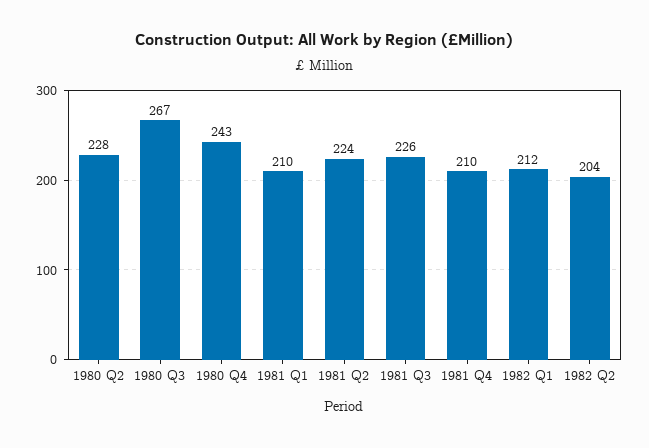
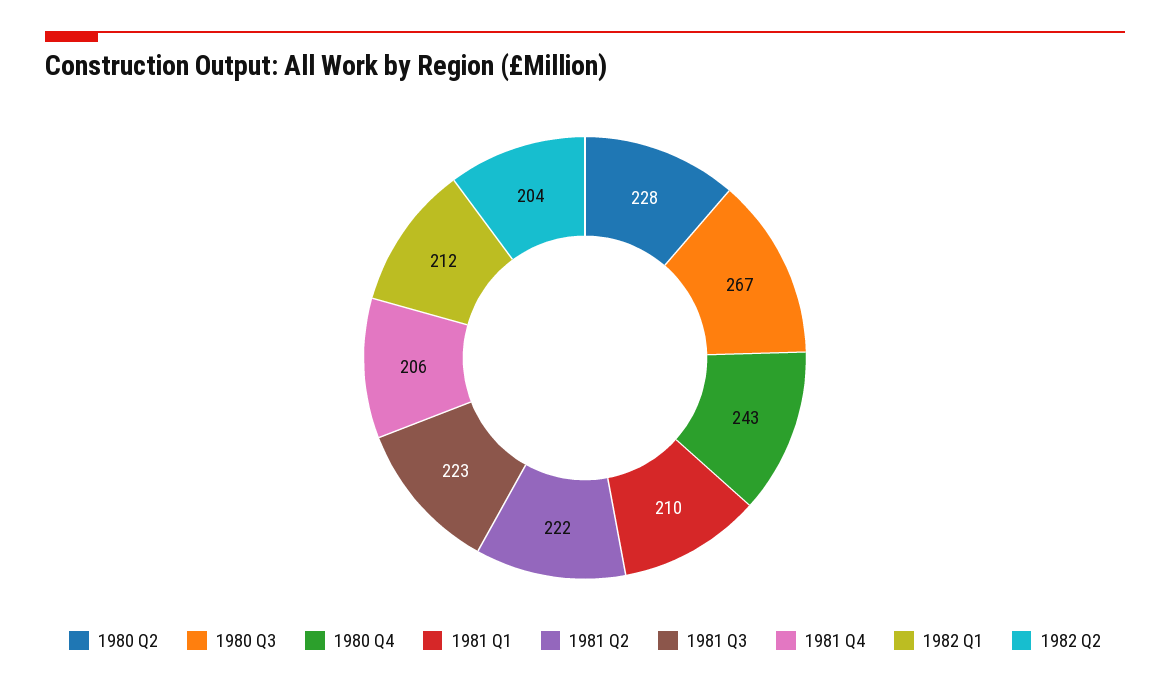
1981 Q2: 224 -> 222
1981 Q3: 226 -> 223
1981 Q4: 210 -> 206

